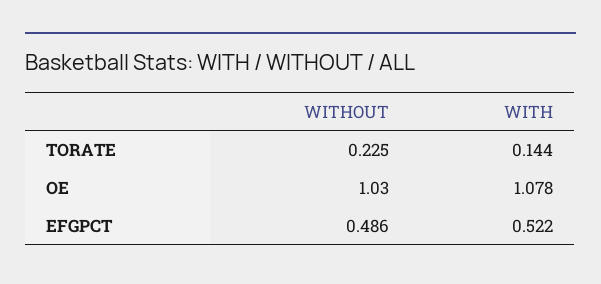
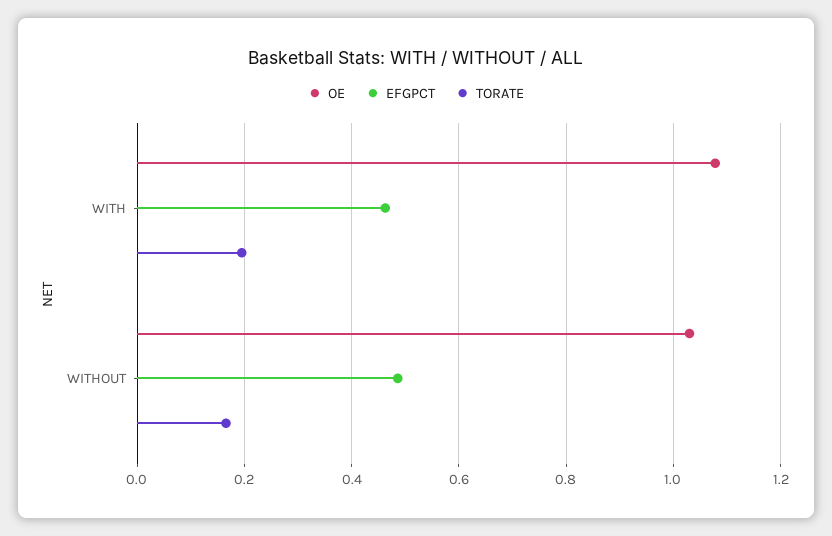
TORATE, WITHOUT: 0.225 -> 0.16
TORATE, WITH: 0.144 -> 0.2
EFGPCT, WITH: 0.522 -> 0.46

